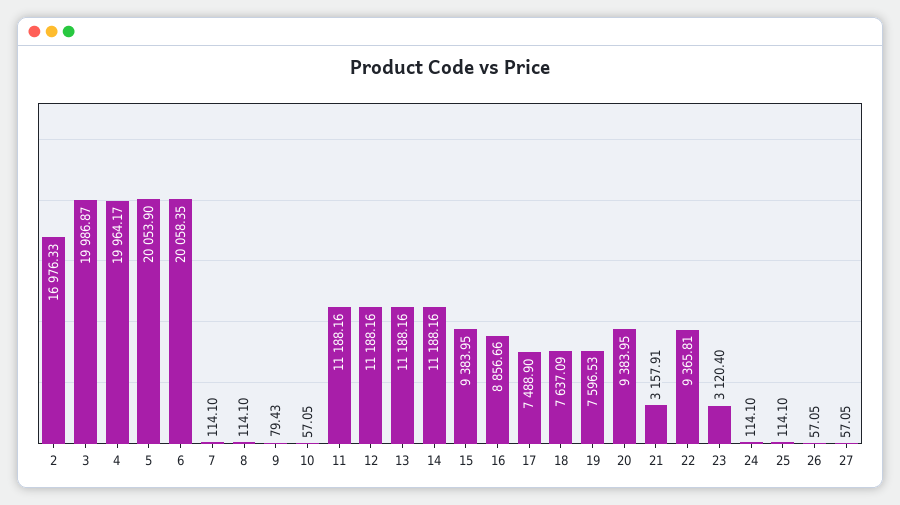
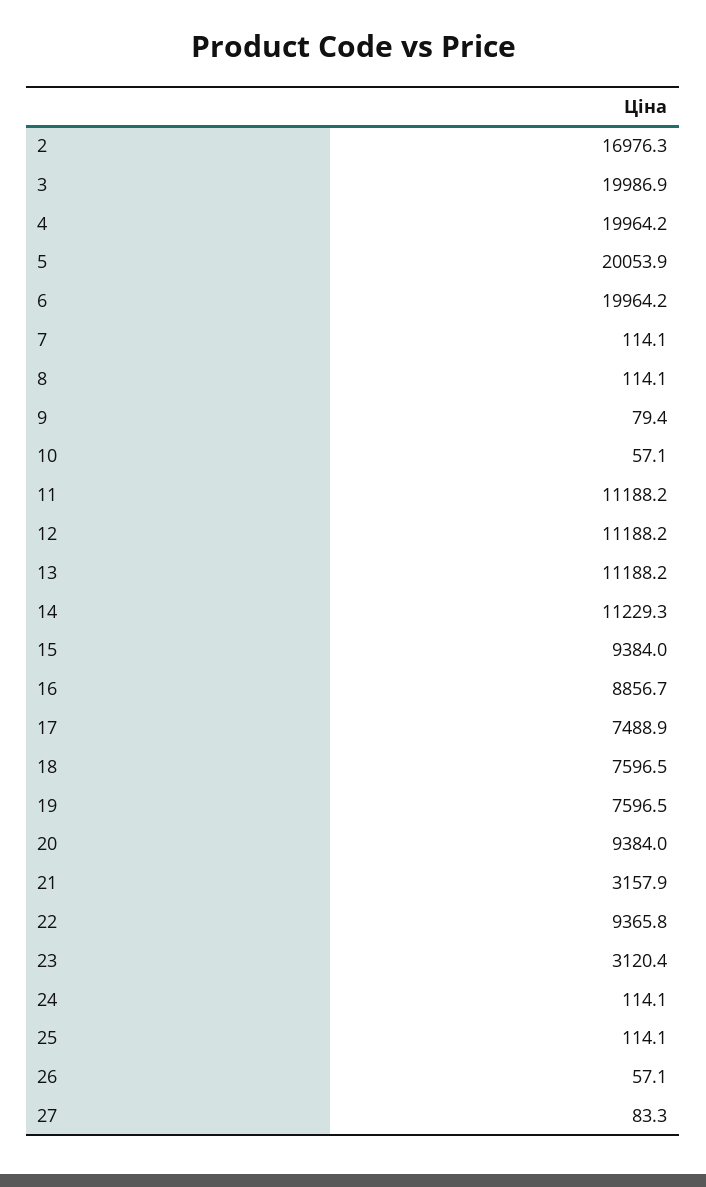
6: 20058.35 -> 19964.2
14: 11188.16 -> 11229.3
18: 7637.09 -> 7596.5
27: 57.05 -> 83.3

